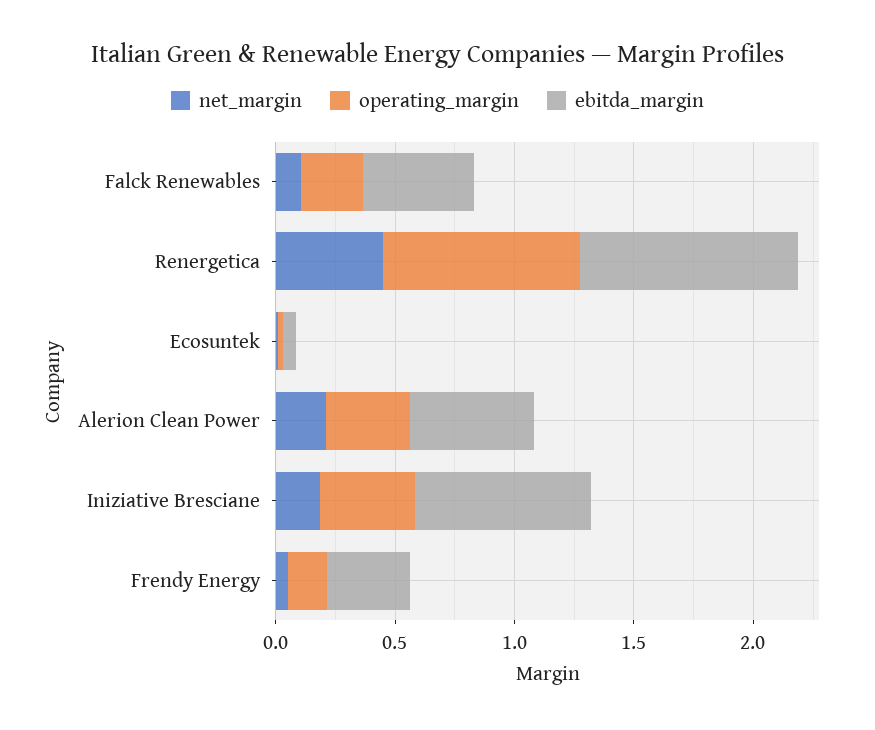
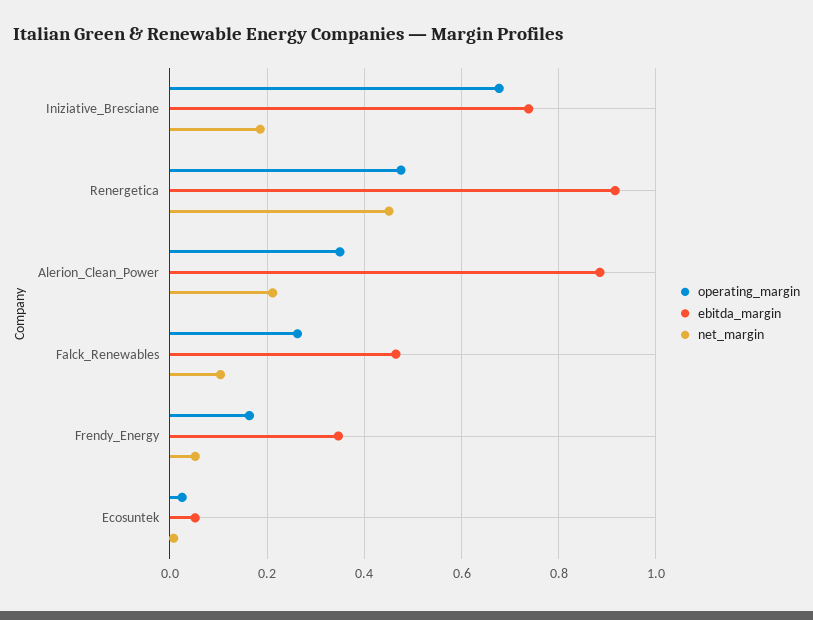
operating_margin, Renergetica: 0.8 -> 0.48
ebitda_margin, Alerion Clean Power: 0.5 -> 0.88
operating_margin, Iniziative Bresciane: 0.4 -> 0.68

